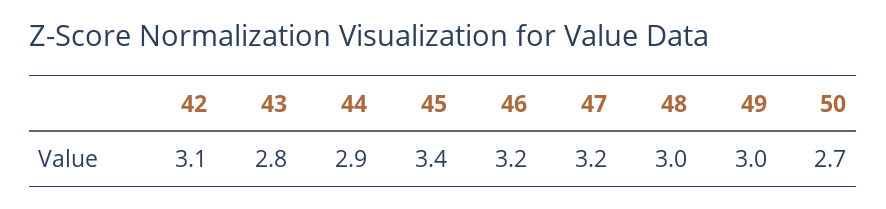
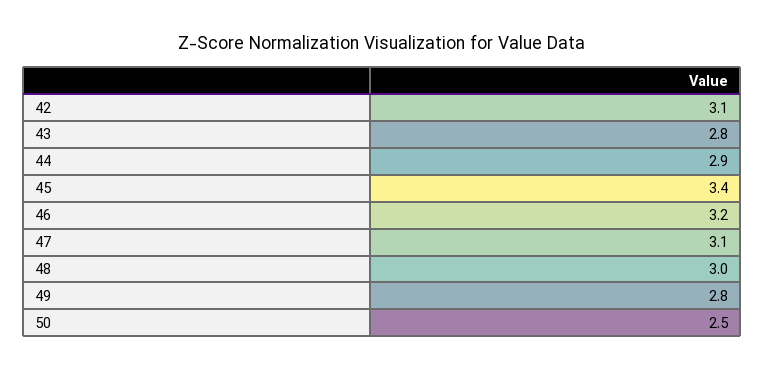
47: 3.2 -> 3.1
49: 3 -> 2.8
50: 2.7 -> 2.5

